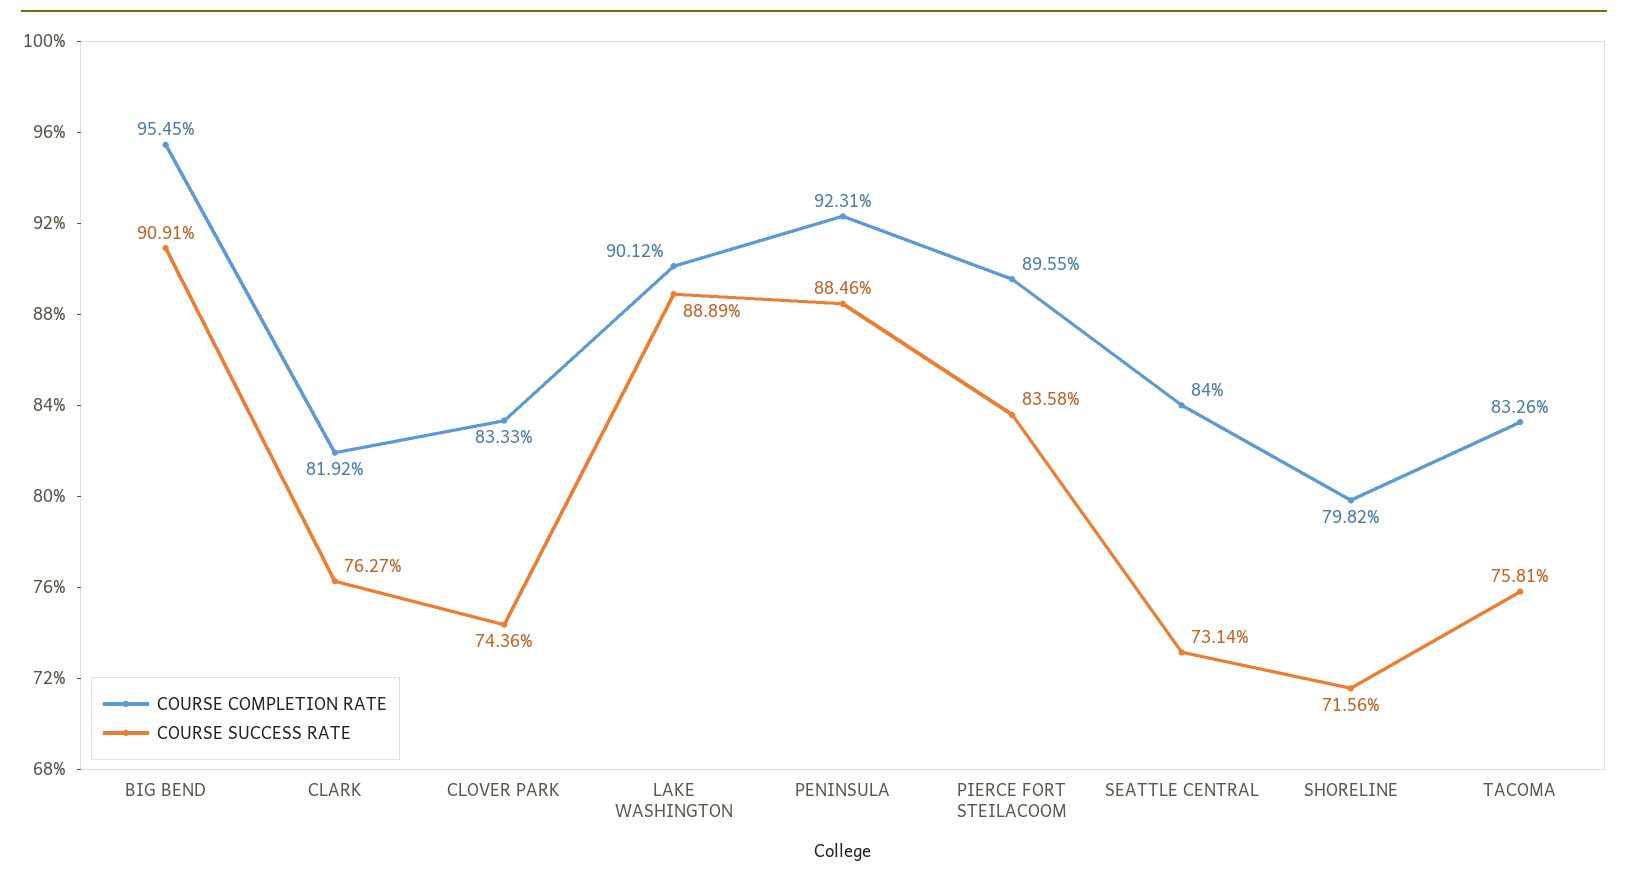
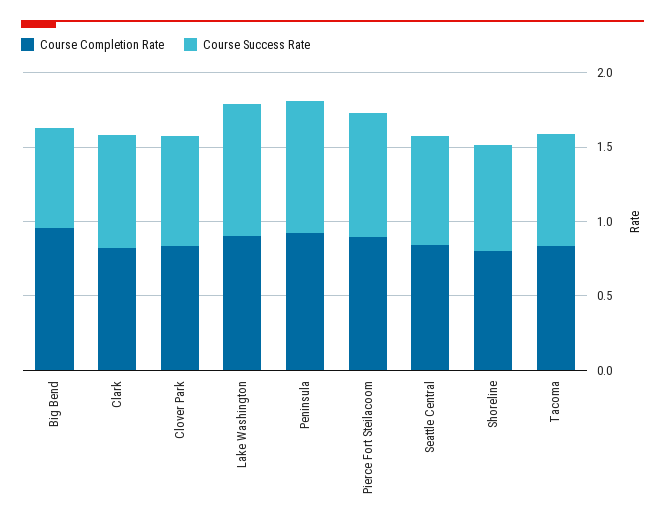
COURSE SUCCESS RATE, BIG BEND: 0.9091 -> 0.7

